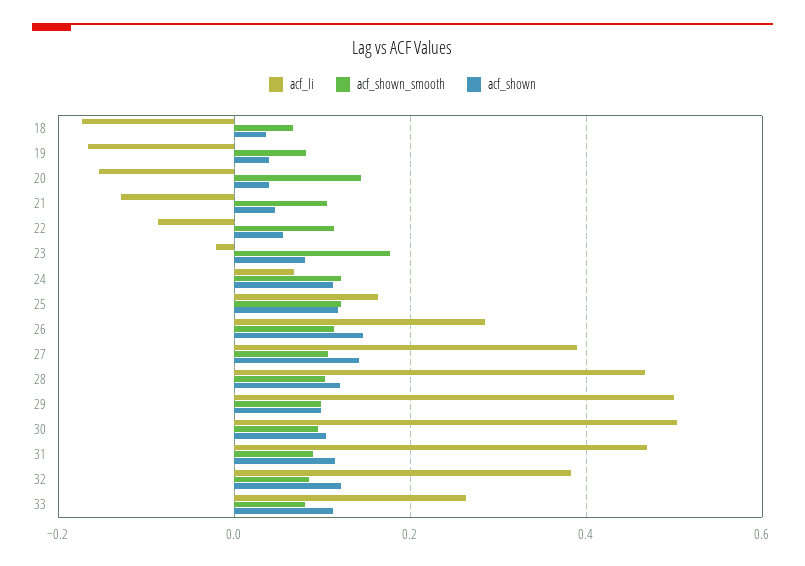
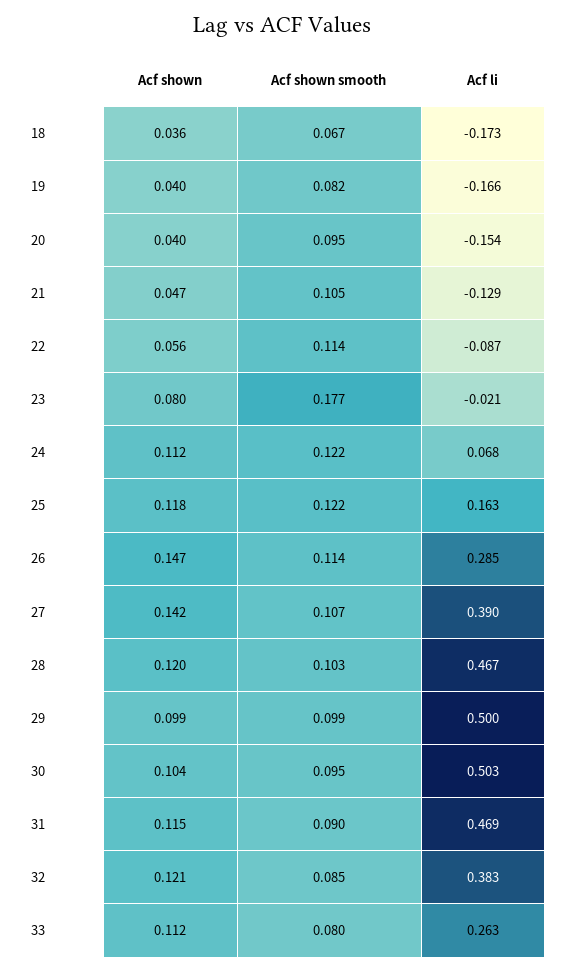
acf_shown_smooth, 20: 0.14 -> 0.095

